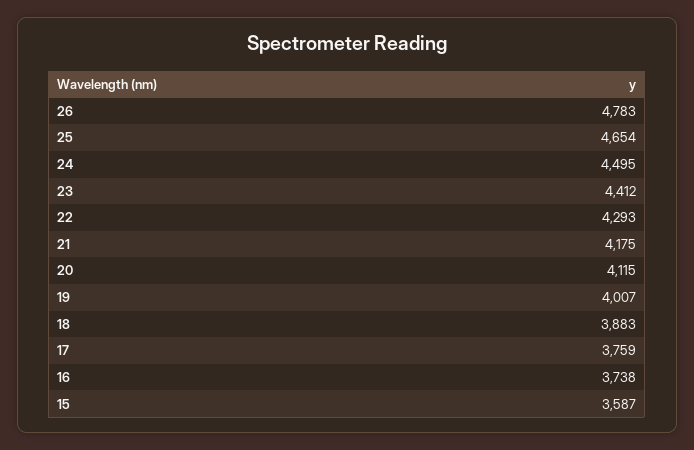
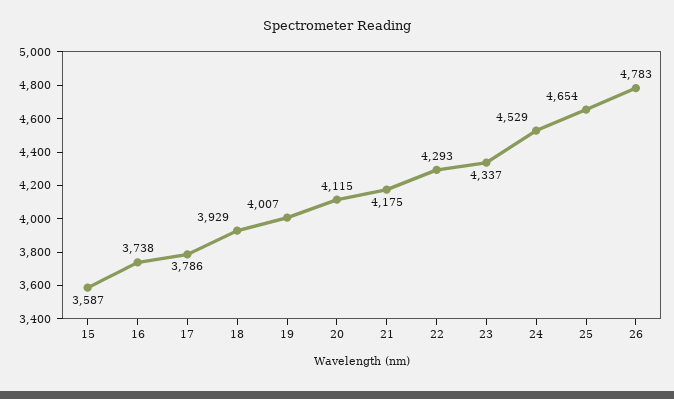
24: 4495 -> 4529
23: 4412 -> 4337
18: 3883 -> 3929
17: 3759 -> 3786

